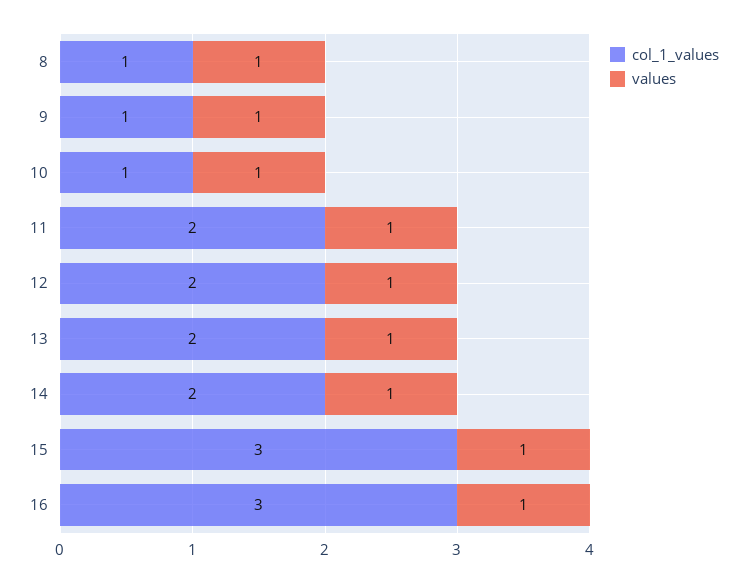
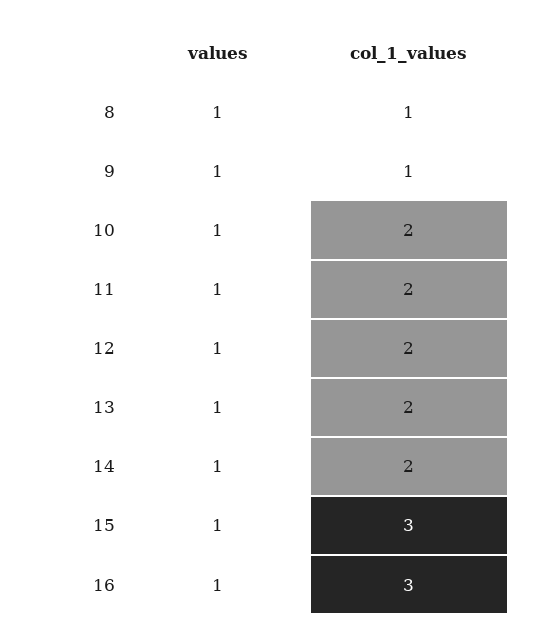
col_1_values, 10: 1 -> 2

